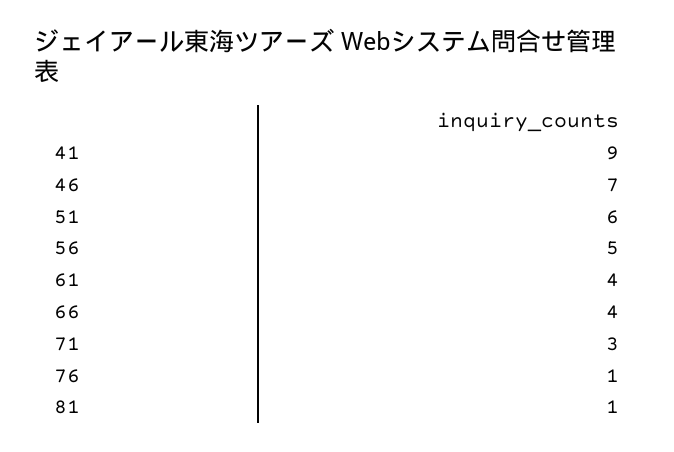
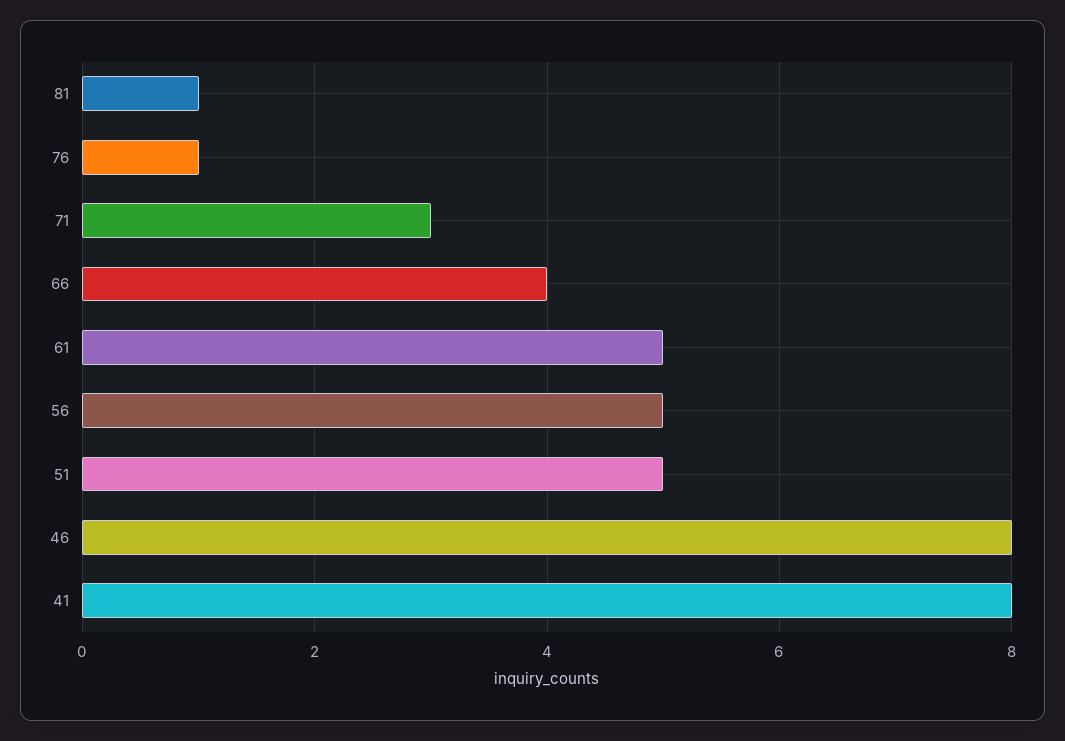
41: 9 -> 8
46: 7 -> 8
51: 6 -> 5
61: 4 -> 5

